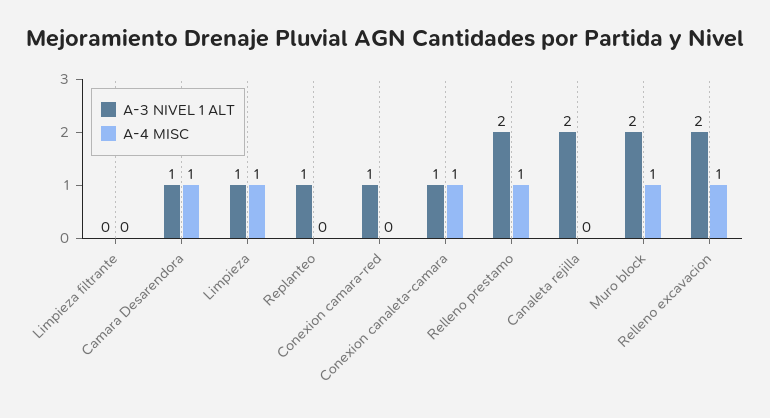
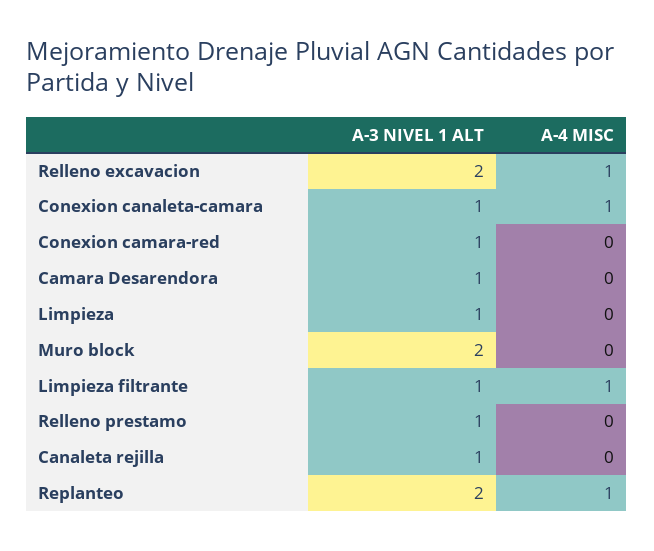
A-3 NIVEL 1 ALT, Limpieza filtrante: 0 -> 1
A-4 MISC, Limpieza filtrante: 0 -> 1
A-4 MISC, Camara Desarendora: 1 -> 0
A-4 MISC, Limpieza: 1 -> 0
A-3 NIVEL 1 ALT, Replanteo: 1 -> 2
A-4 MISC, Replanteo: 0 -> 1
A-3 NIVEL 1 ALT, Relleno prestamo: 2 -> 1
A-4 MISC, Relleno prestamo: 1 -> 0
A-3 NIVEL 1 ALT, Canaleta rejilla: 2 -> 1
A-4 MISC, Muro block: 1 -> 0

